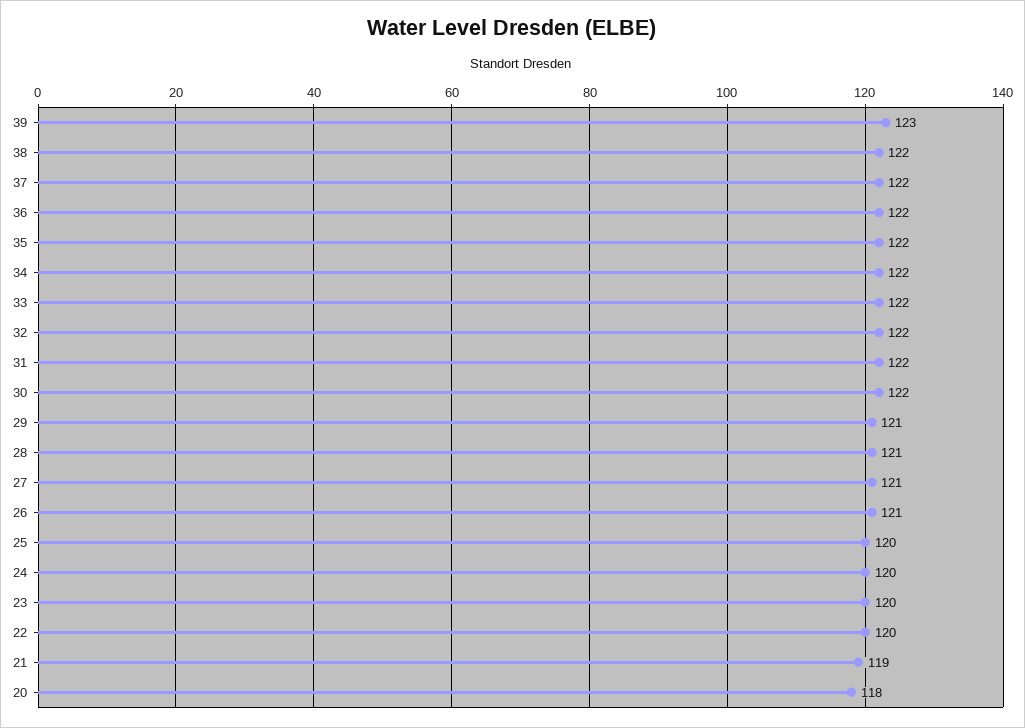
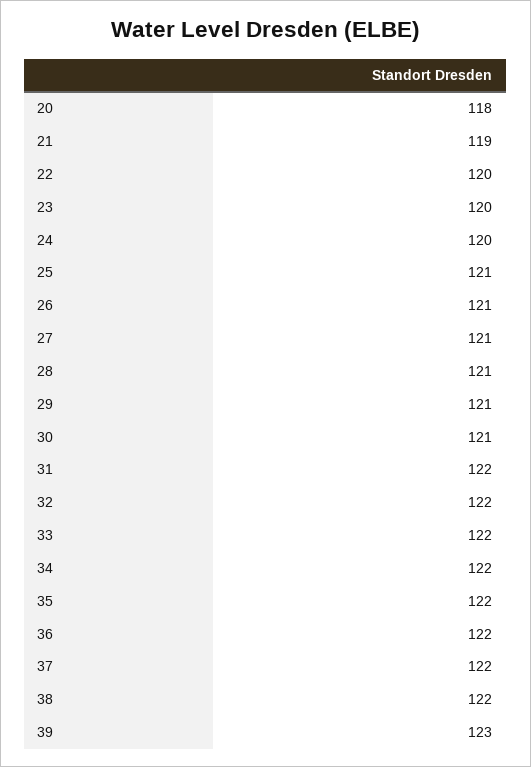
30: 122 -> 121
25: 120 -> 121

